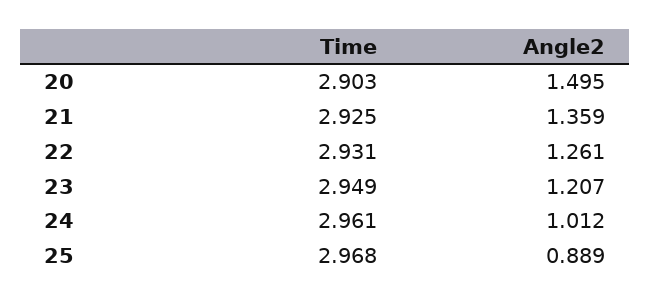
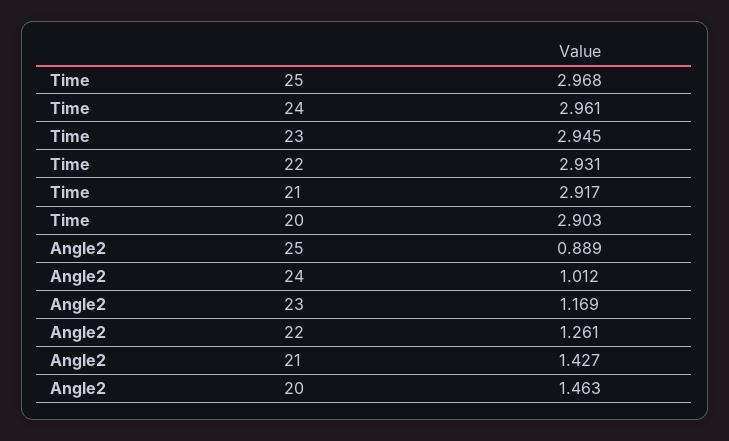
Angle2, 20: 1.495 -> 1.463
Time, 21: 2.925 -> 2.917
Angle2, 21: 1.359 -> 1.427
Time, 23: 2.949 -> 2.945
Angle2, 23: 1.207 -> 1.169

